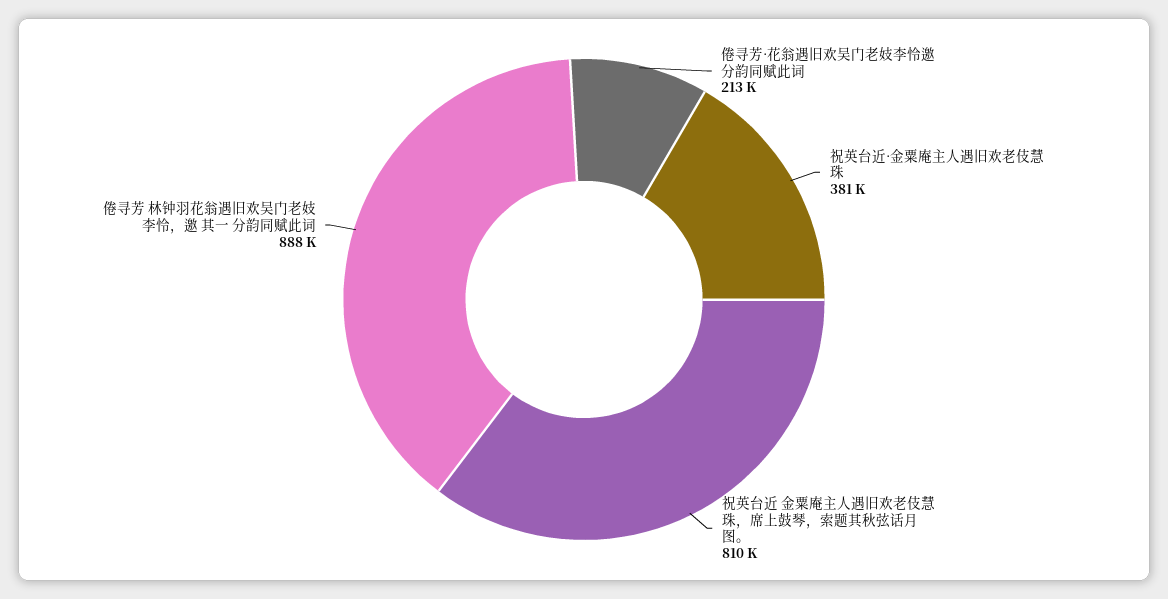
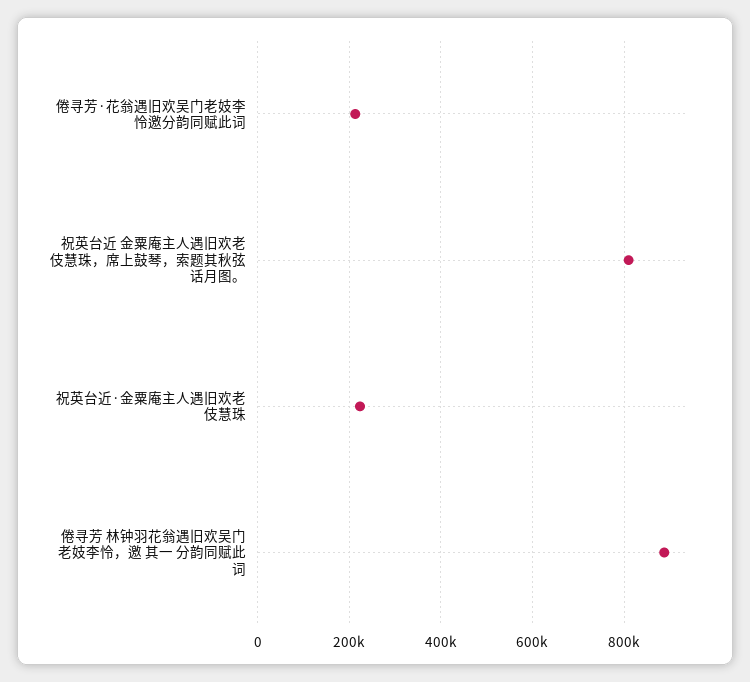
祝英台近·金粟庵主人遇旧欢老伎慧珠: 381000 -> 220000

